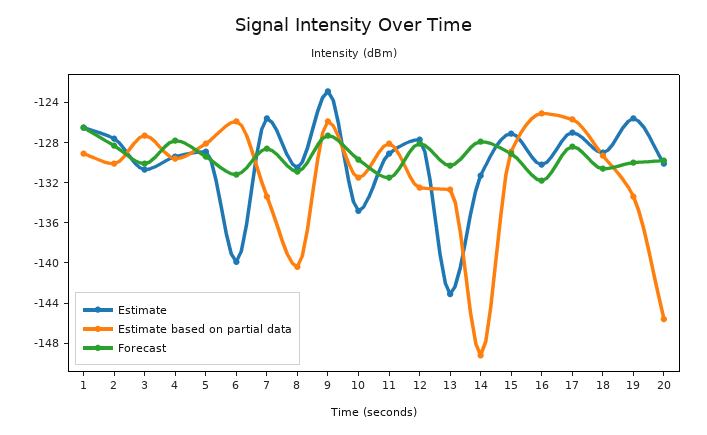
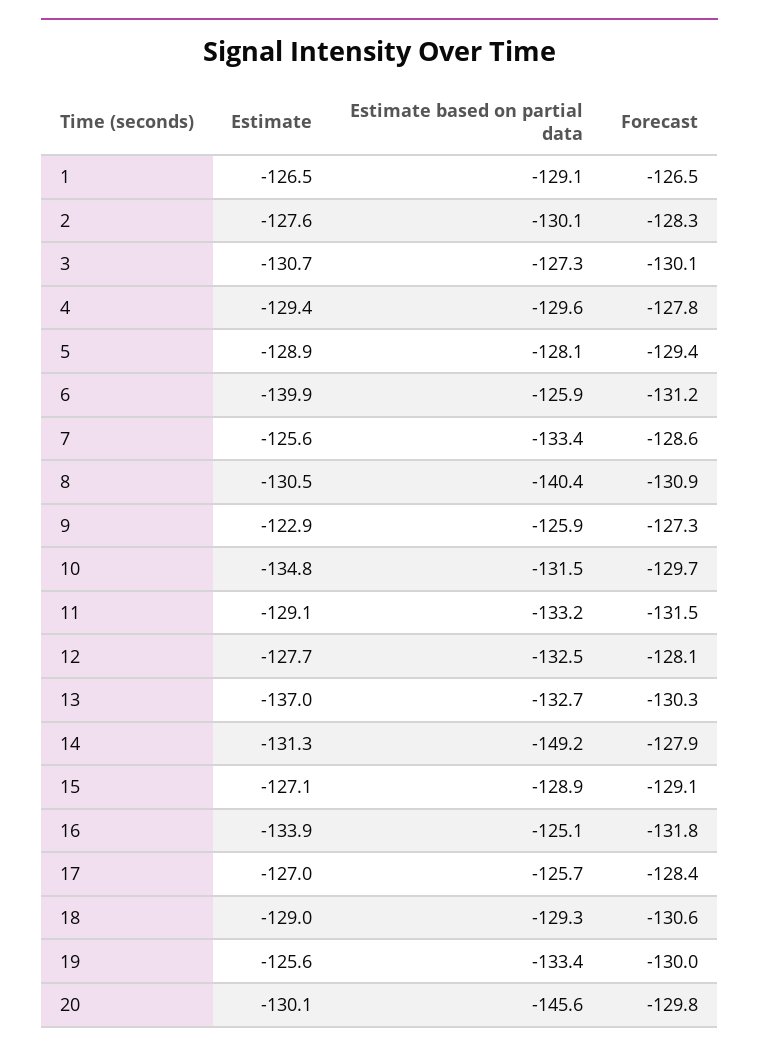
Estimate based on partial data, 11: -128 -> -133.2
Estimate, 13: -143 -> -137
Estimate, 16: -130 -> -133.9

